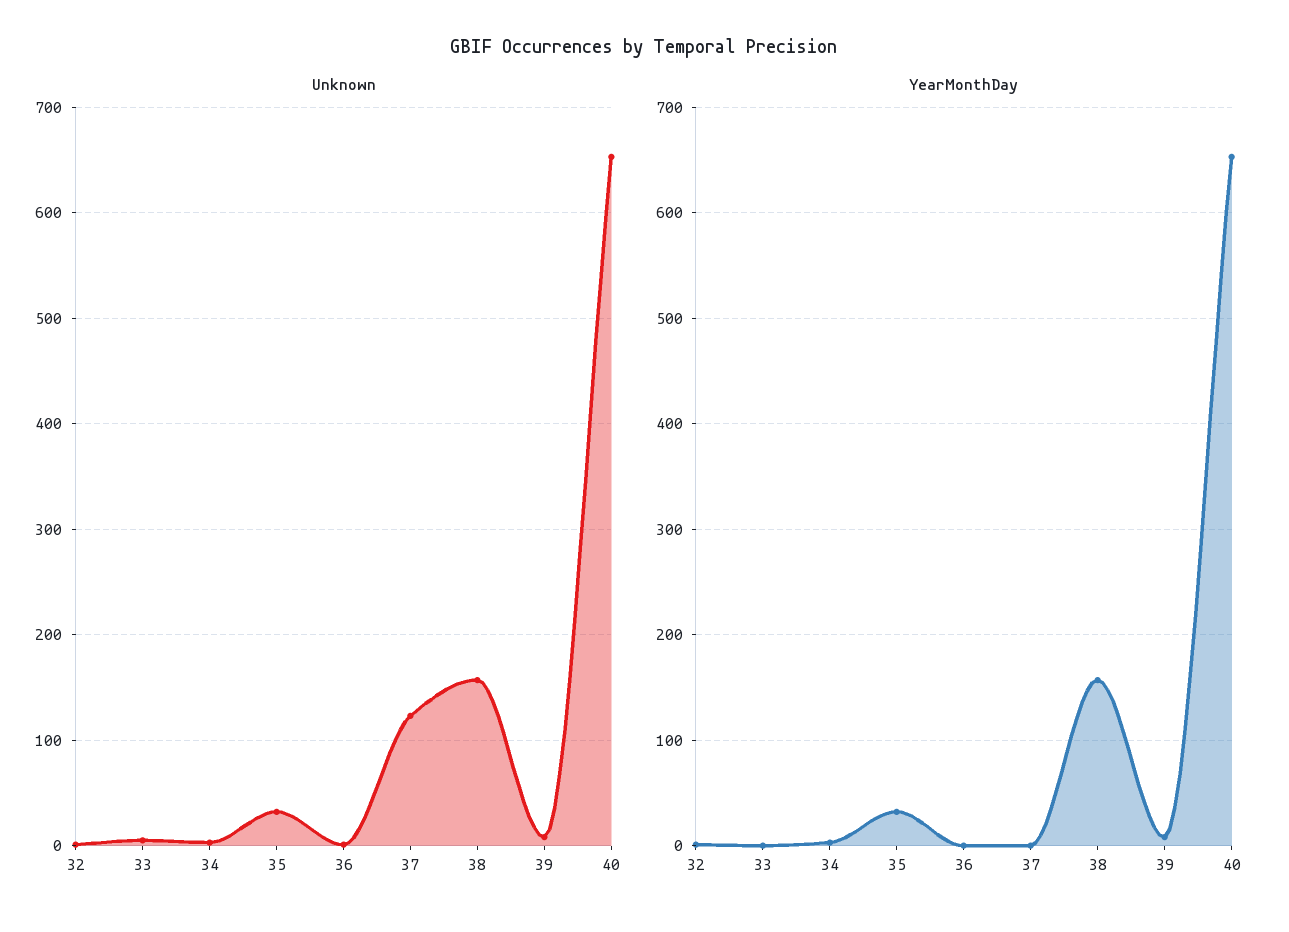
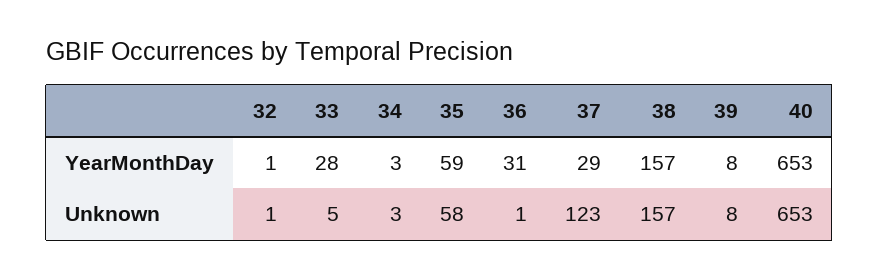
Unknown, 35: 30 -> 58
YearMonthDay, 33: 0 -> 28
YearMonthDay, 35: 30 -> 59
YearMonthDay, 36: 0 -> 31
YearMonthDay, 37: 0 -> 29

